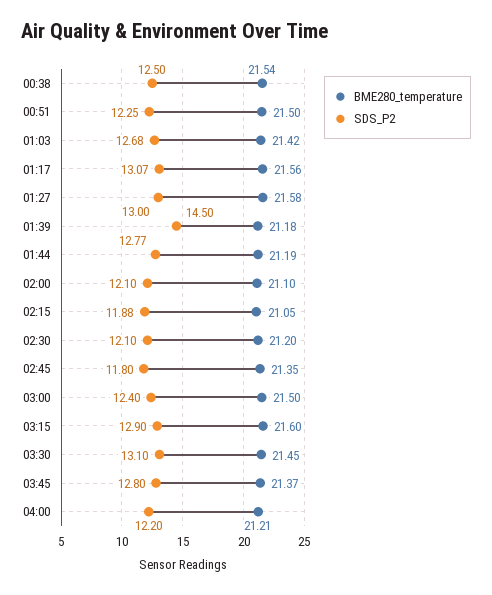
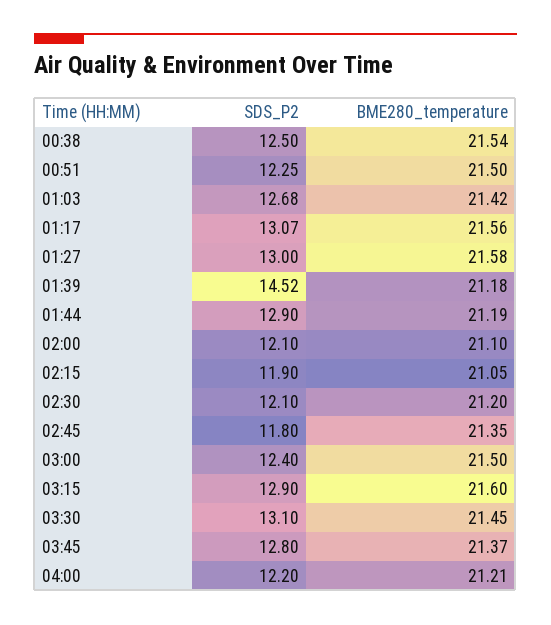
SDS_P2, 01:39: 14.5 -> 14.52
SDS_P2, 01:44: 12.77 -> 12.9
SDS_P2, 02:15: 11.88 -> 11.9

